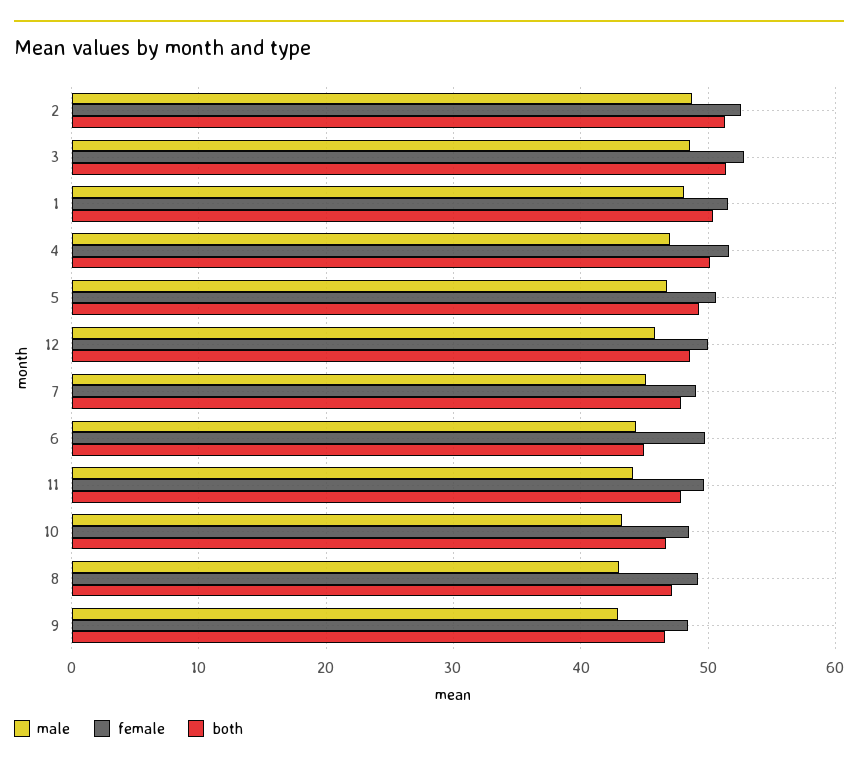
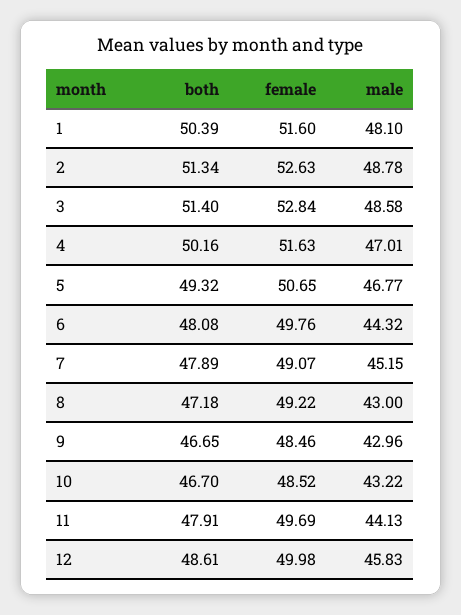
both, 6: 45 -> 48.08

